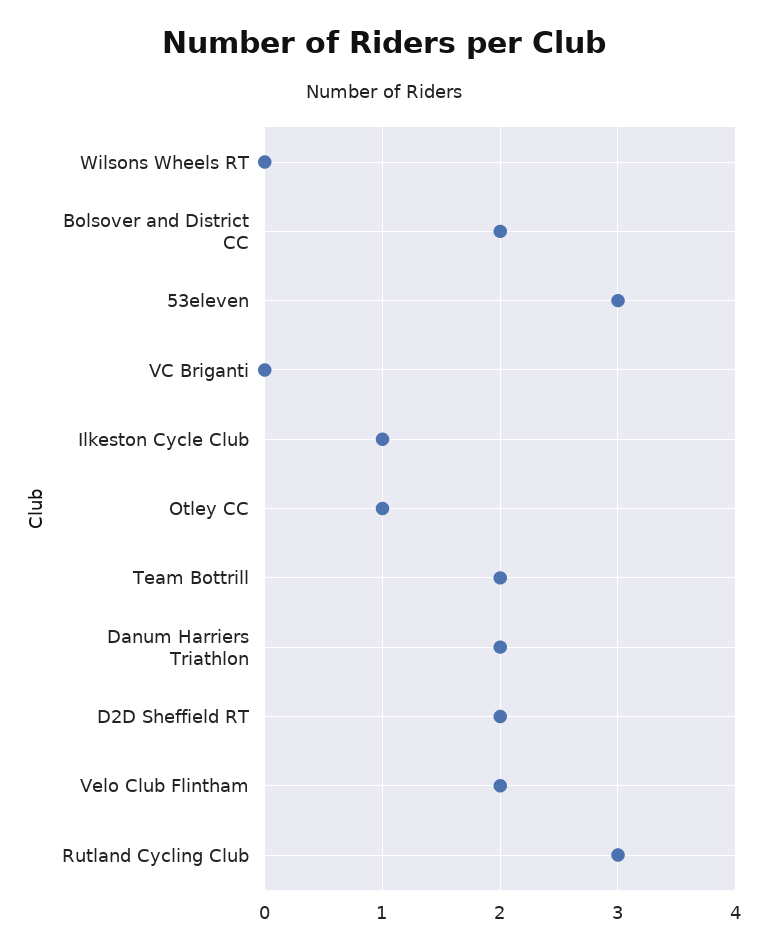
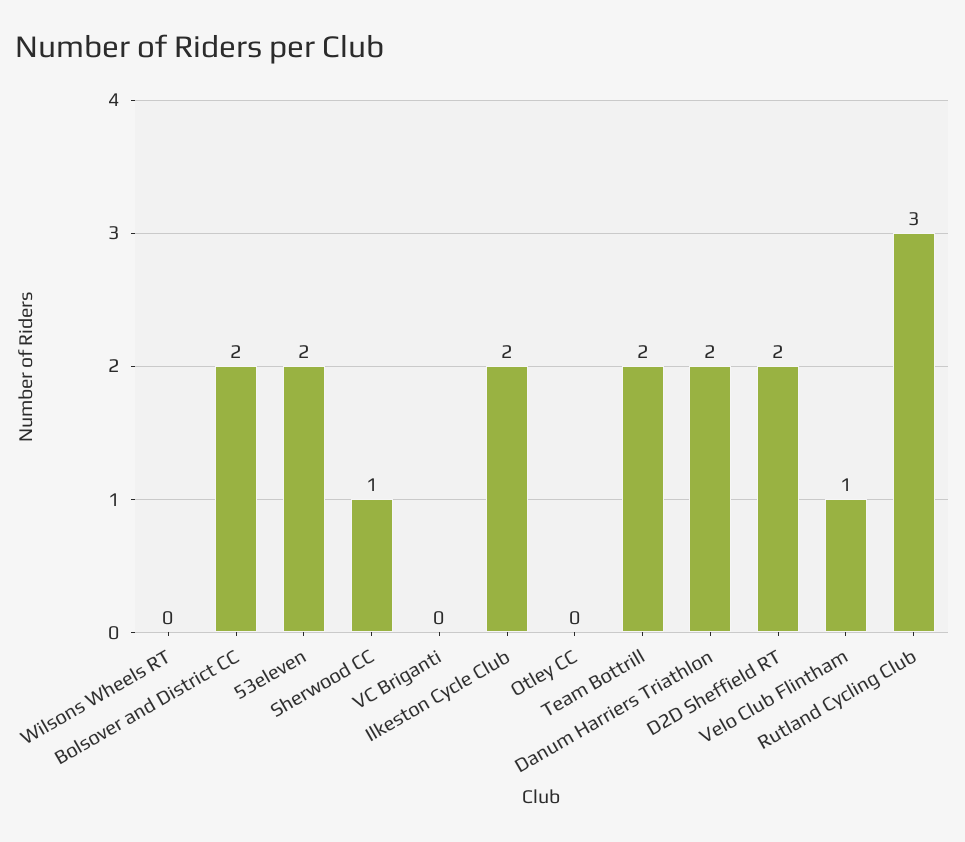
53eleven: 3 -> 2
Ilkeston Cycle Club: 1 -> 2
Otley CC: 1 -> 0
Velo Club Flintham: 2 -> 1
Sherwood CC: none -> 1

